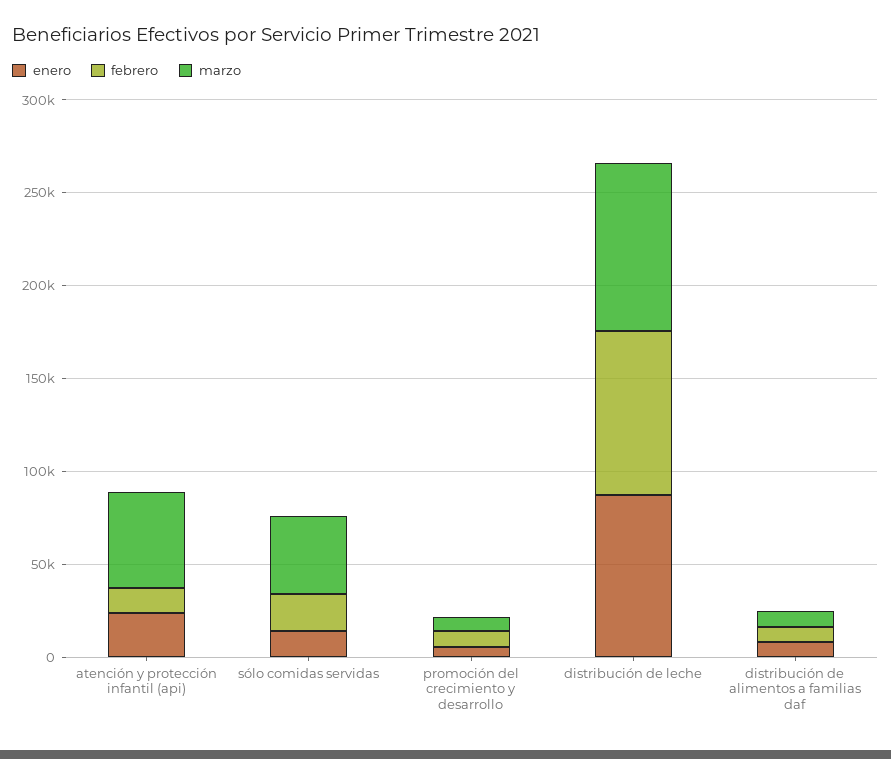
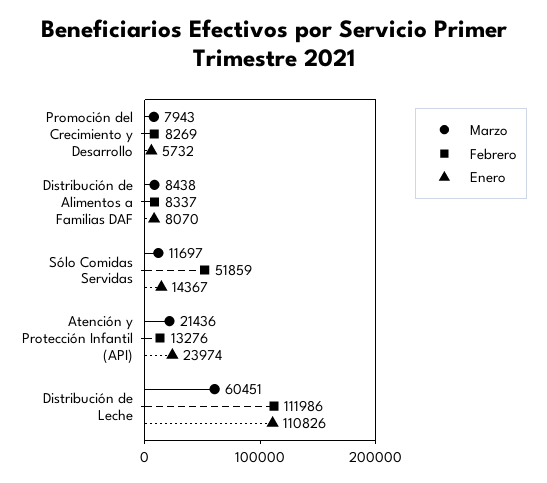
marzo, atención y protección infantil (api): 50000 -> 21436
febrero, sólo comidas servidas: 20000 -> 51859
marzo, sólo comidas servidas: 40000 -> 11697
enero, distribución de leche: 90000 -> 110826
febrero, distribución de leche: 90000 -> 111986
marzo, distribución de leche: 90000 -> 60451

